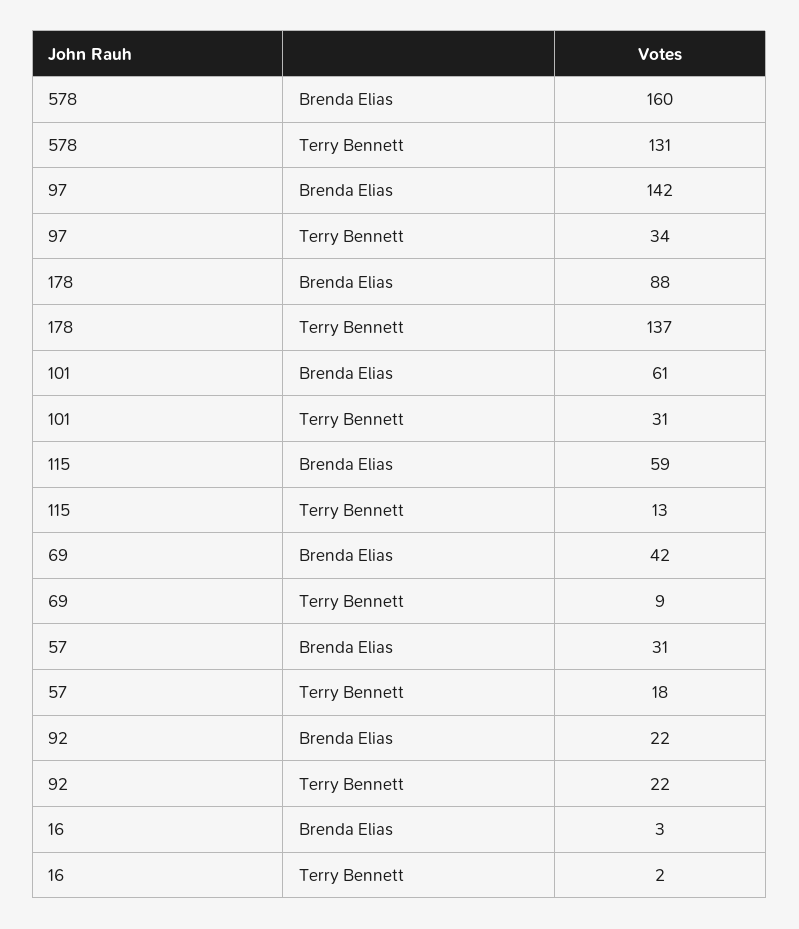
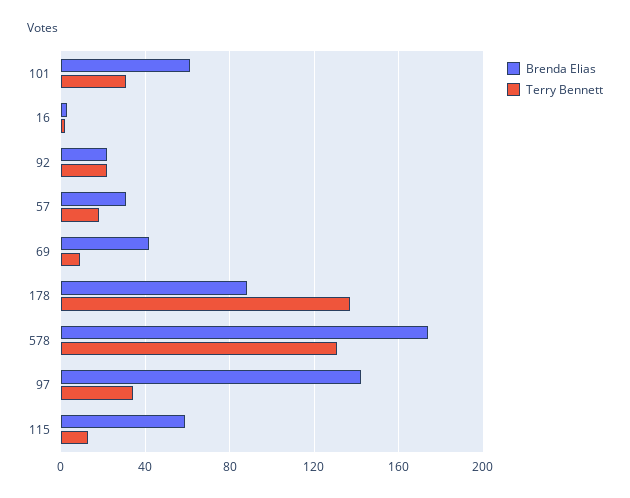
Brenda Elias, 578: 160 -> 175

